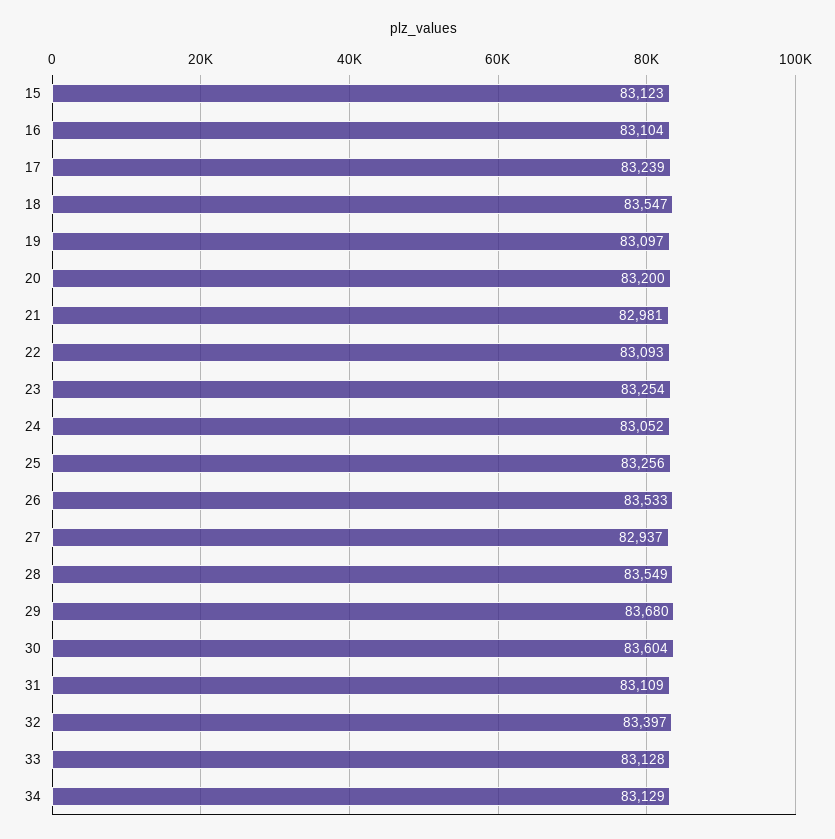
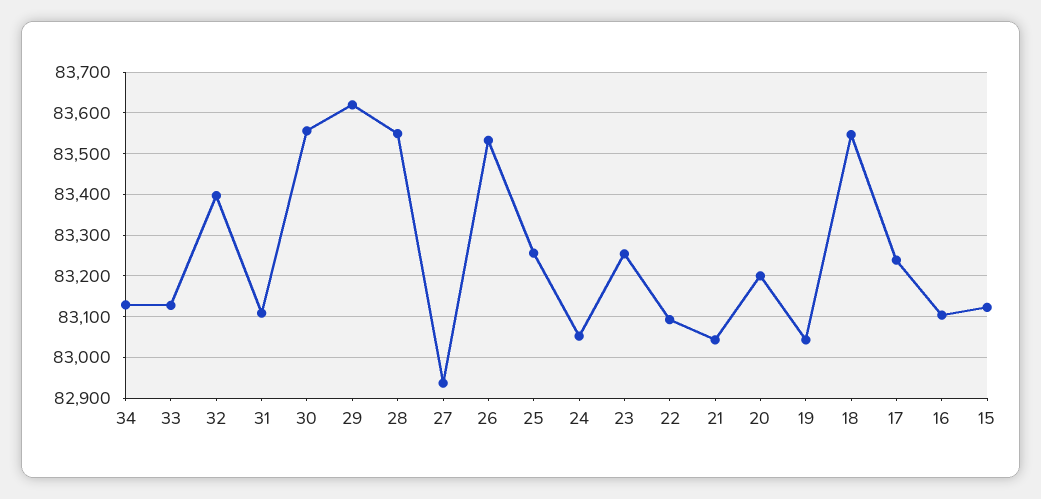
19: 83097 -> 83040
21: 82981 -> 83040
29: 83680 -> 83620
30: 83604 -> 83560

